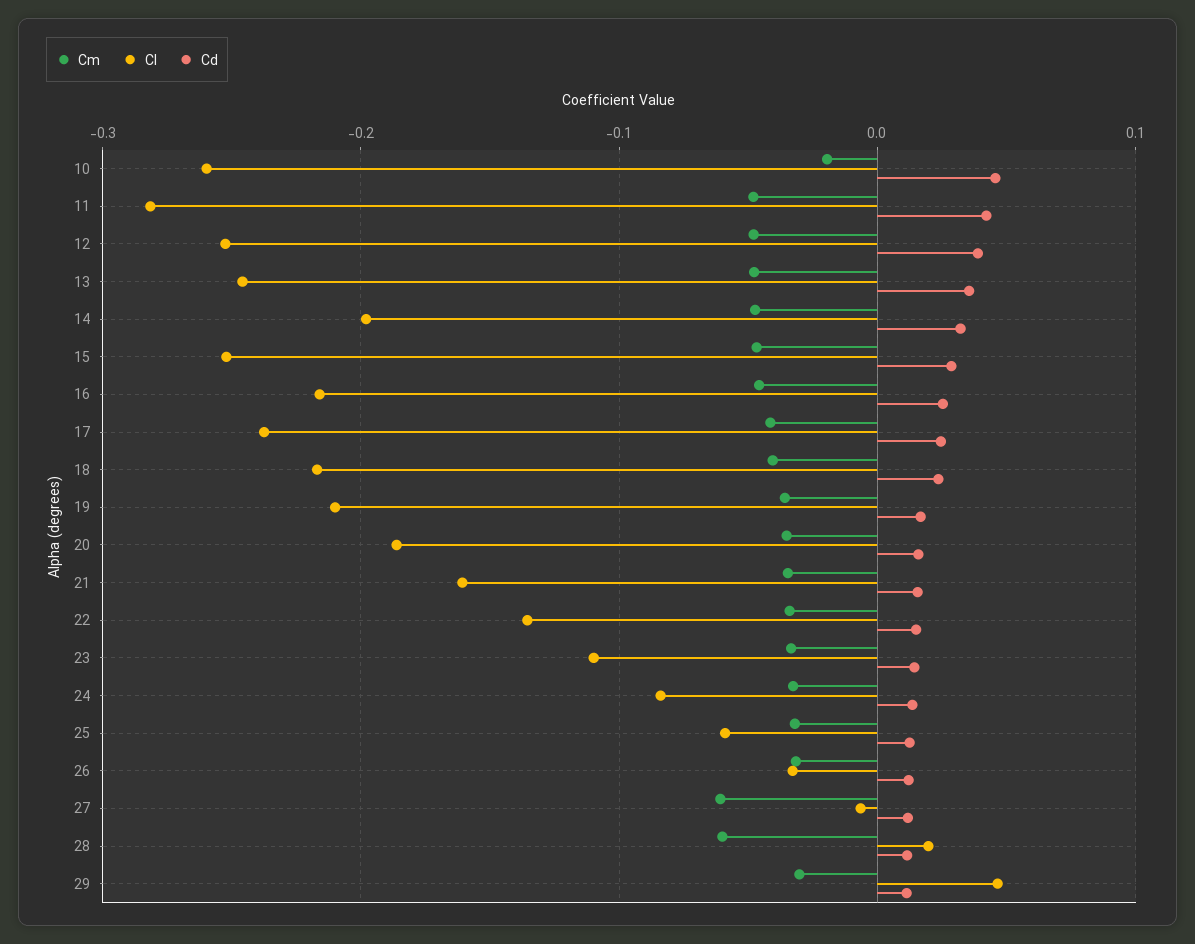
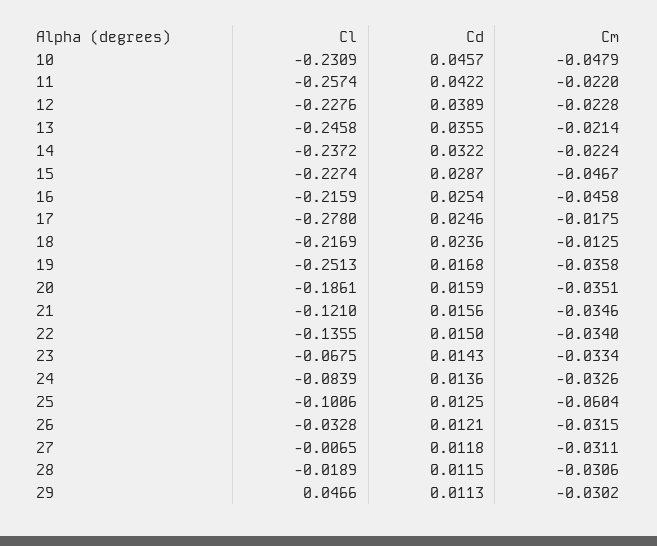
Cm, 10: -0.02 -> -0.0479
Cl, 10: -0.26 -> -0.2309
Cm, 11: -0.05 -> -0.022
Cl, 11: -0.28 -> -0.2574
Cm, 12: -0.05 -> -0.0228
Cl, 12: -0.25 -> -0.2276
Cm, 13: -0.05 -> -0.0214
Cm, 14: -0.05 -> -0.0224
Cl, 14: -0.2 -> -0.2372
Cl, 15: -0.25 -> -0.2274
Cm, 17: -0.04 -> -0.0175
Cl, 17: -0.24 -> -0.278
Cm, 18: -0.04 -> -0.0125
Cl, 19: -0.21 -> -0.2513
Cl, 21: -0.16 -> -0.121
Cl, 23: -0.11 -> -0.0675
Cm, 25: -0.03 -> -0.0604
Cl, 25: -0.06 -> -0.1006
Cm, 27: -0.06 -> -0.0311
Cm, 28: -0.06 -> -0.0306
Cl, 28: 0.02 -> -0.0189

